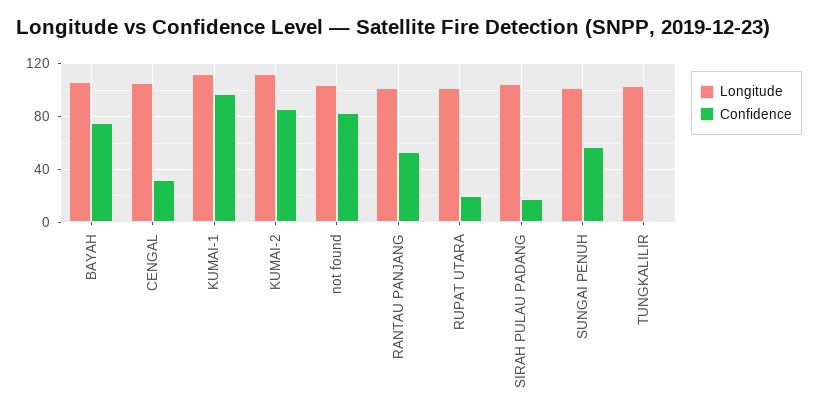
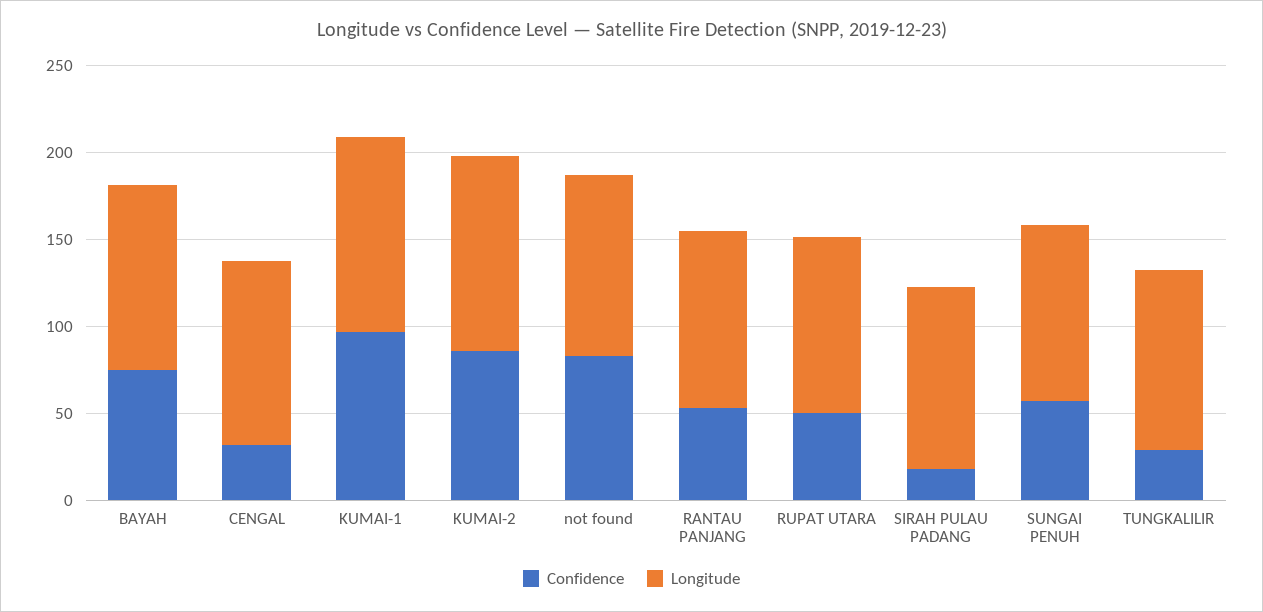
Confidence, RUPAT UTARA: 20 -> 50
Confidence, TUNGKALILIR: 0 -> 30

